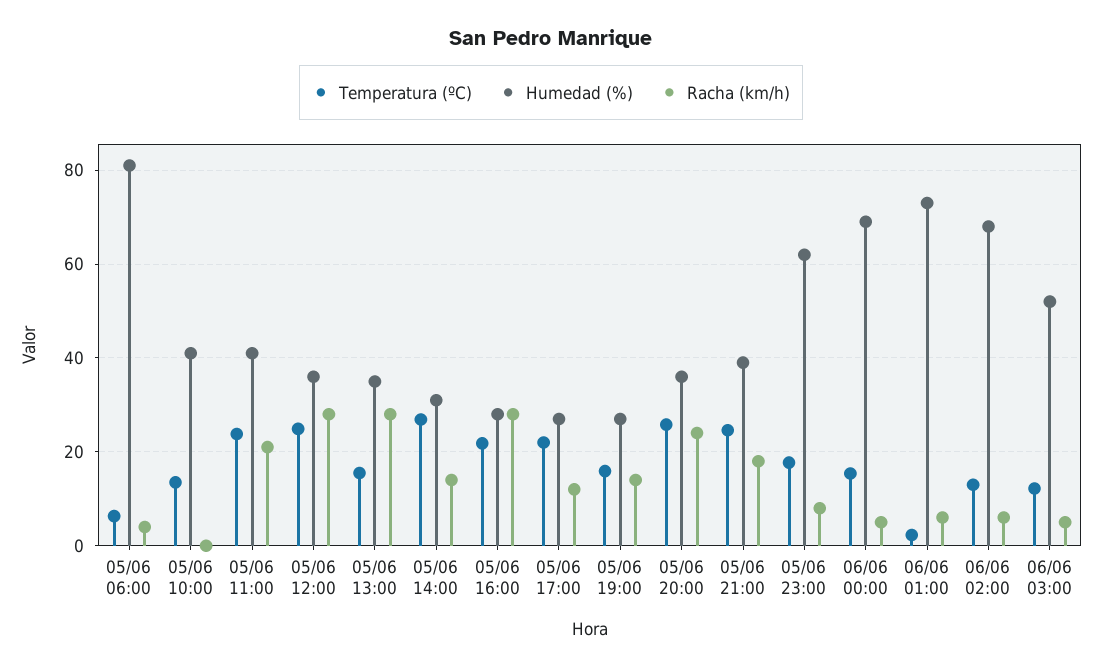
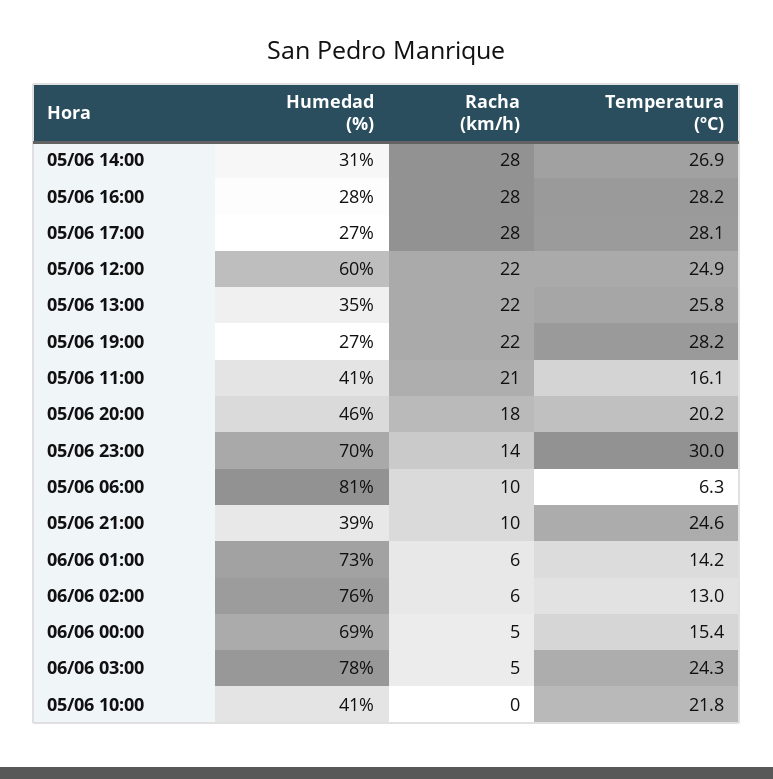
Racha (km/h), 05/06 06:00: 4 -> 10
Temperatura (ºC), 05/06 10:00: 14 -> 21.8
Temperatura (ºC), 05/06 11:00: 24 -> 16.1
Humedad (%), 05/06 12:00: 36 -> 60
Racha (km/h), 05/06 12:00: 28 -> 22
Temperatura (ºC), 05/06 13:00: 16 -> 25.8
Racha (km/h), 05/06 13:00: 28 -> 22
Racha (km/h), 05/06 14:00: 14 -> 28
Temperatura (ºC), 05/06 16:00: 22 -> 28.2
Temperatura (ºC), 05/06 17:00: 22 -> 28.1
Racha (km/h), 05/06 17:00: 12 -> 28
Temperatura (ºC), 05/06 19:00: 16 -> 28.2
Racha (km/h), 05/06 19:00: 14 -> 22
Temperatura (ºC), 05/06 20:00: 26 -> 20.2
Humedad (%), 05/06 20:00: 36 -> 46
Racha (km/h), 05/06 20:00: 24 -> 18
Racha (km/h), 05/06 21:00: 18 -> 10
Temperatura (ºC), 05/06 23:00: 18 -> 30
Humedad (%), 05/06 23:00: 62 -> 70
Racha (km/h), 05/06 23:00: 8 -> 14
Temperatura (ºC), 06/06 01:00: 2 -> 14.2
Humedad (%), 06/06 02:00: 68 -> 76
Temperatura (ºC), 06/06 03:00: 12 -> 24.3
Humedad (%), 06/06 03:00: 52 -> 78

